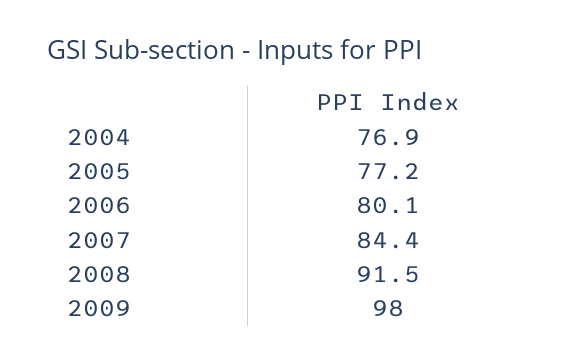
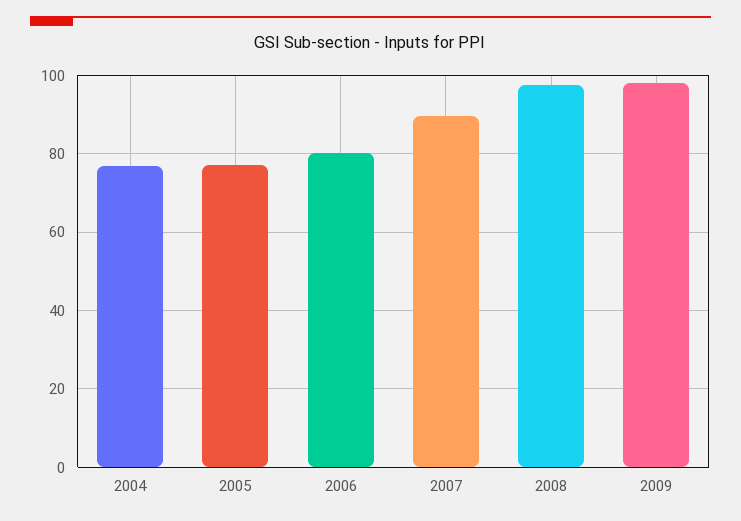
2007: 84.4 -> 90
2008: 91.5 -> 98

